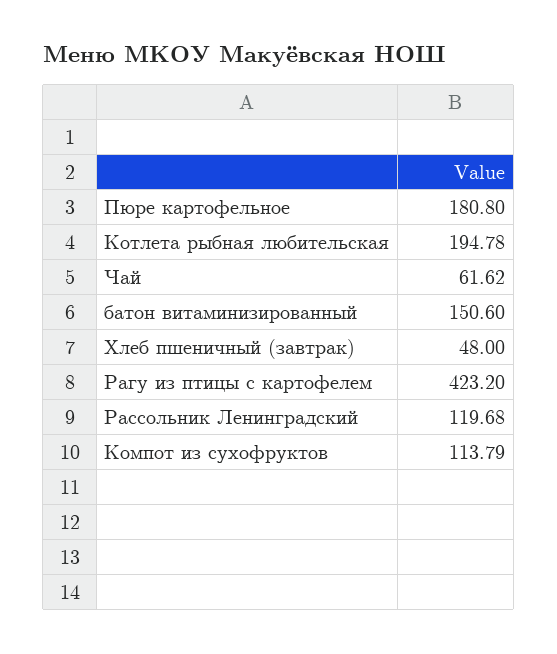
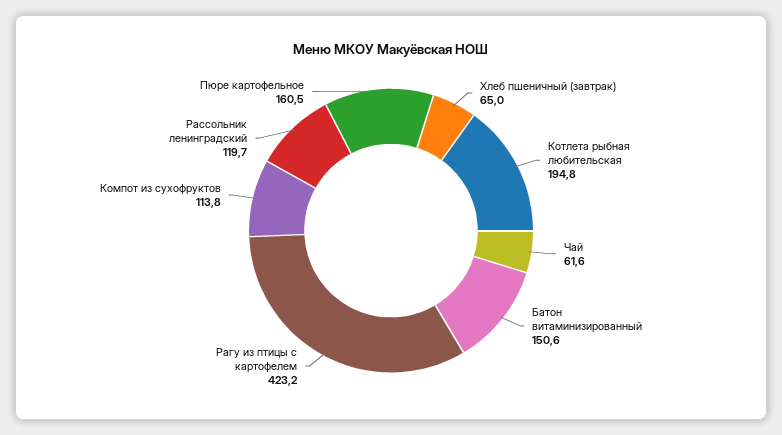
Пюре картофельное: 180.8 -> 160.5
Хлеб пшеничный (завтрак): 48 -> 65

